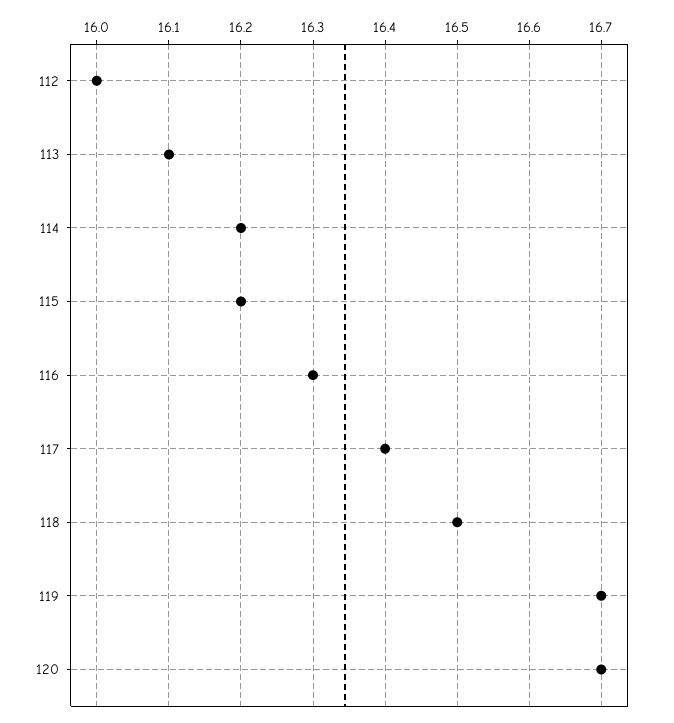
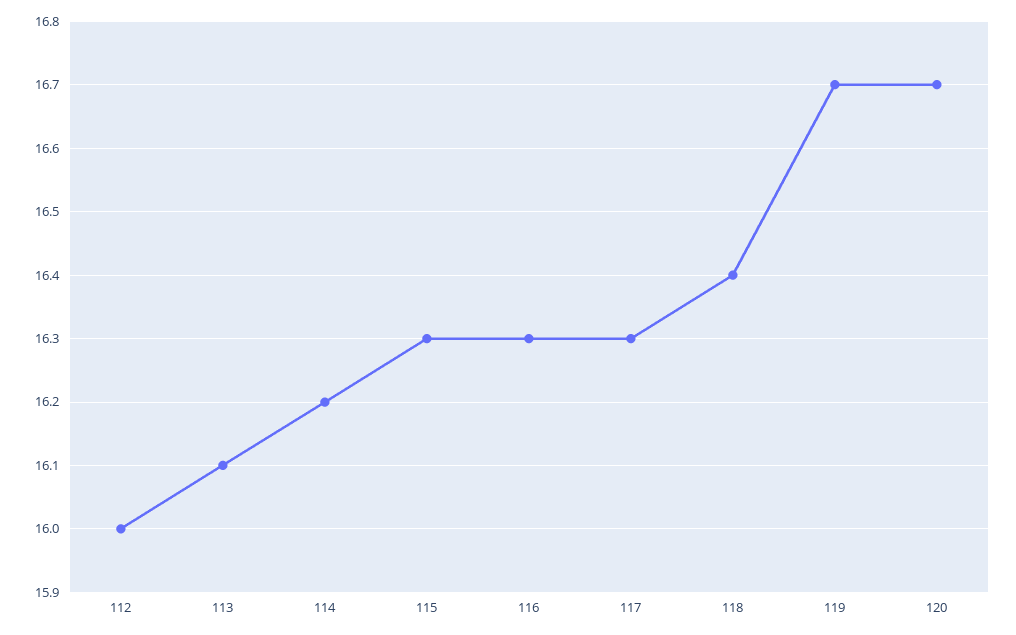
115: 16.2 -> 16.3
117: 16.4 -> 16.3
118: 16.5 -> 16.4

